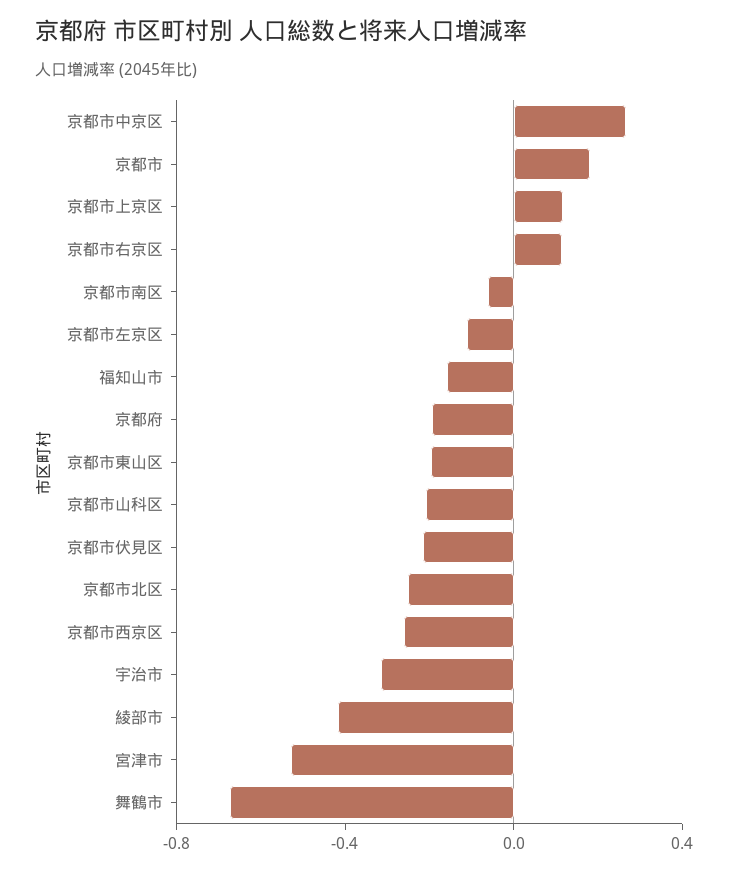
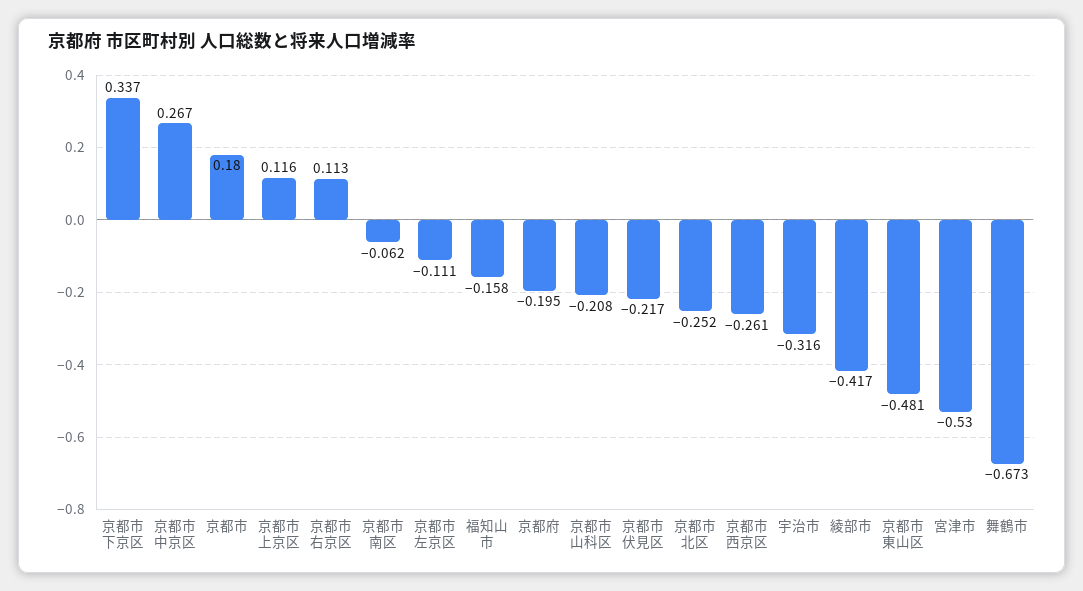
京都市東山区: -0.2 -> -0.481
京都市下京区: none -> 0.337

